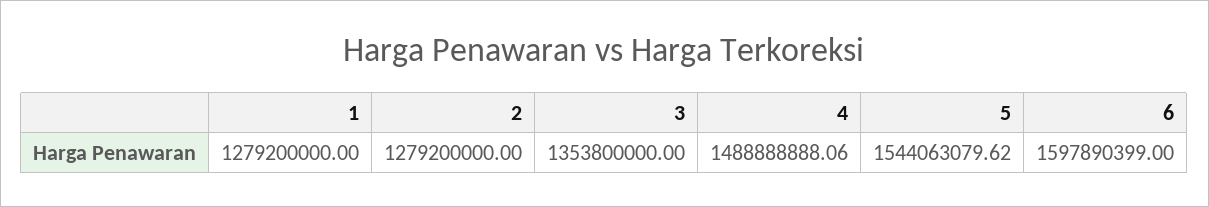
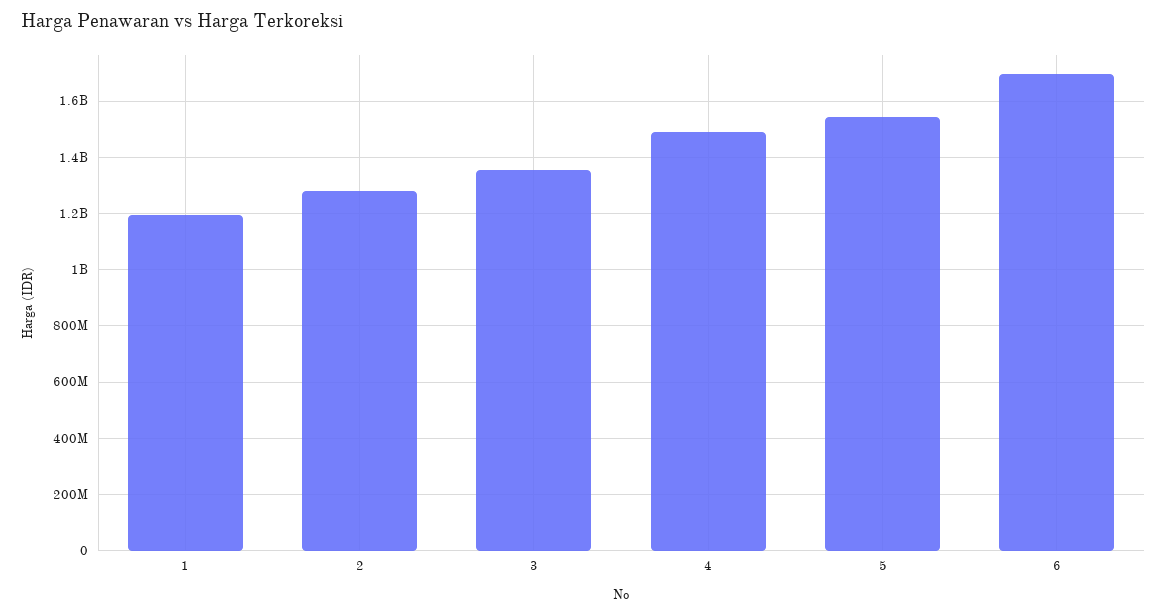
1: 1279200000 -> 1200000000
6: 1597890399 -> 1700000000

